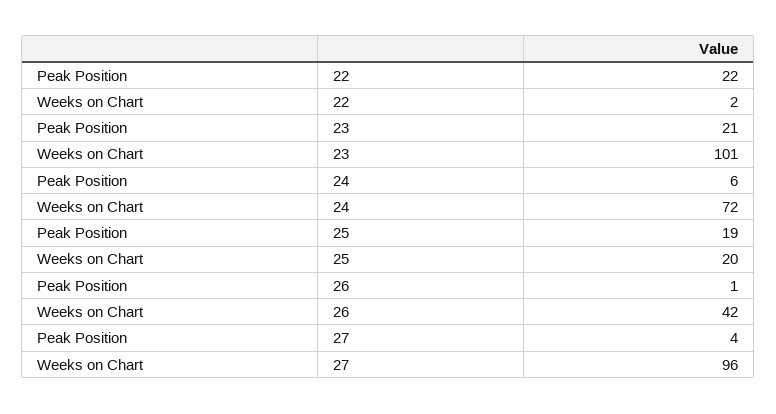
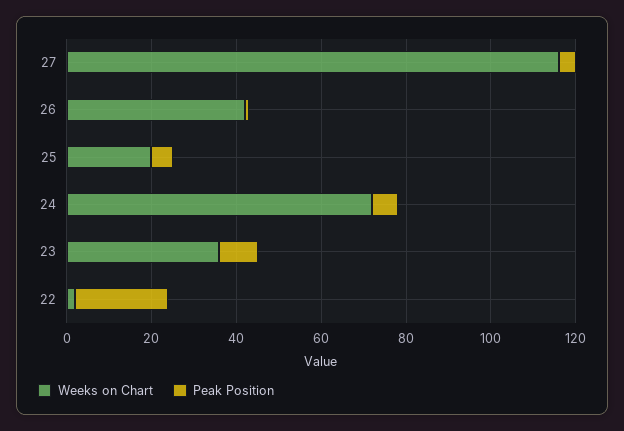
Peak Position, 23: 21 -> 10
Weeks on Chart, 23: 101 -> 35
Peak Position, 25: 19 -> 5
Weeks on Chart, 27: 96 -> 115

